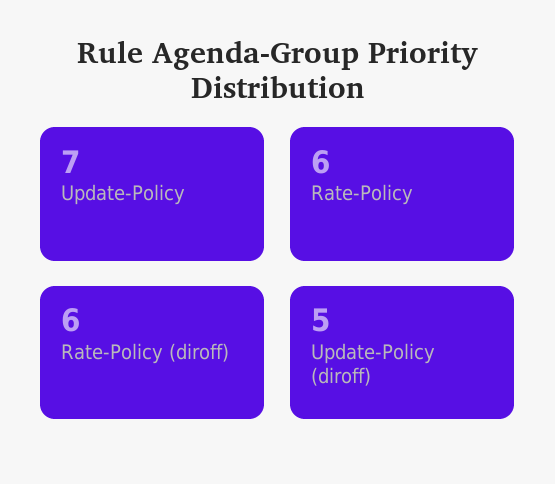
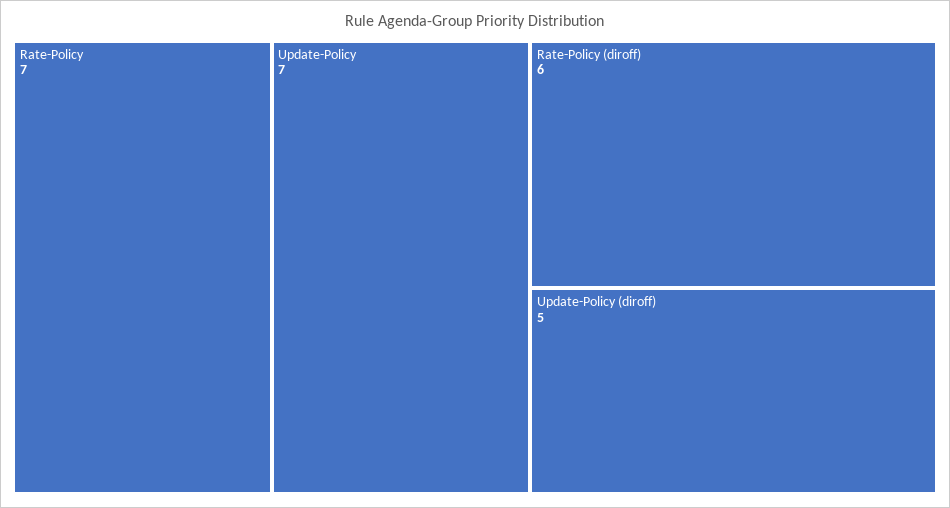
Rate-Policy: 6 -> 7

